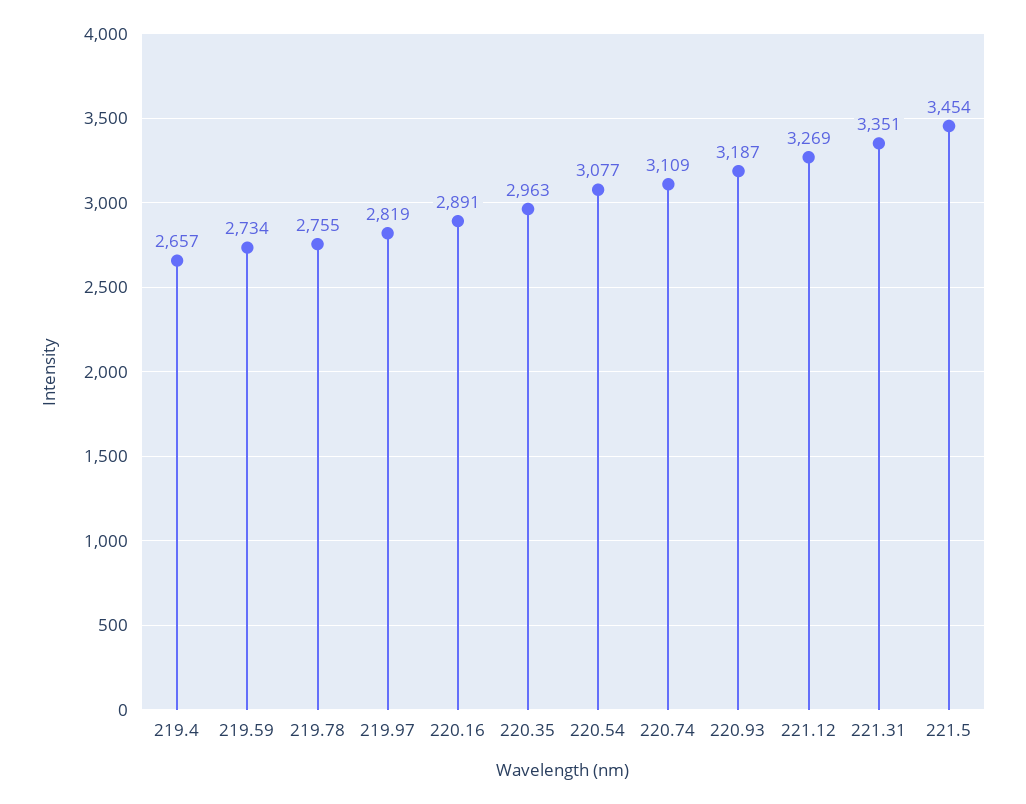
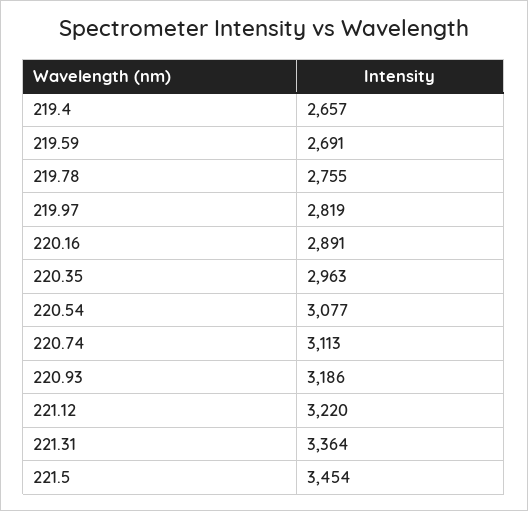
219.59: 2734 -> 2691
220.74: 3109 -> 3113
220.93: 3187 -> 3186
221.12: 3269 -> 3220
221.31: 3351 -> 3364

